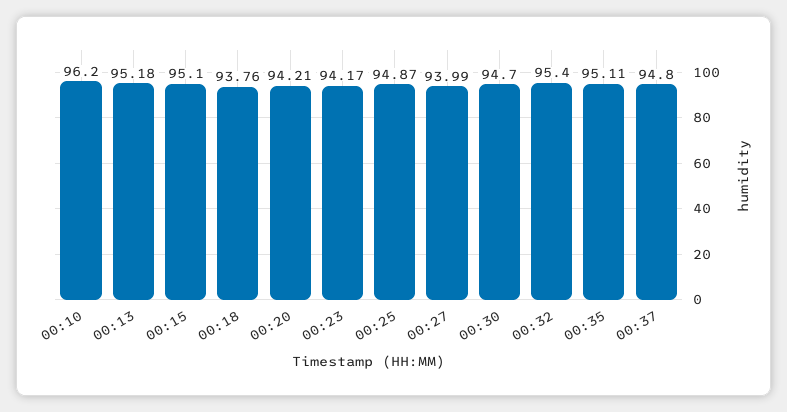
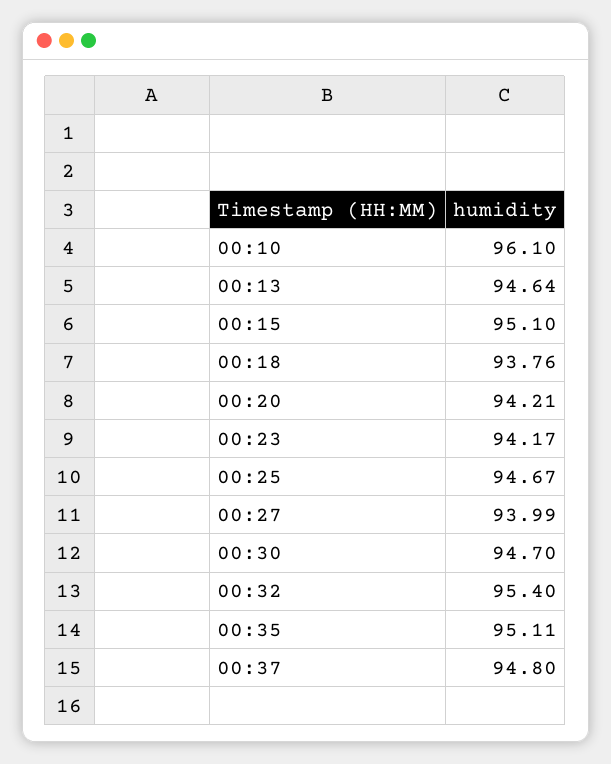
00:10: 96.2 -> 96.1
00:13: 95.18 -> 94.64
00:25: 94.87 -> 94.67

